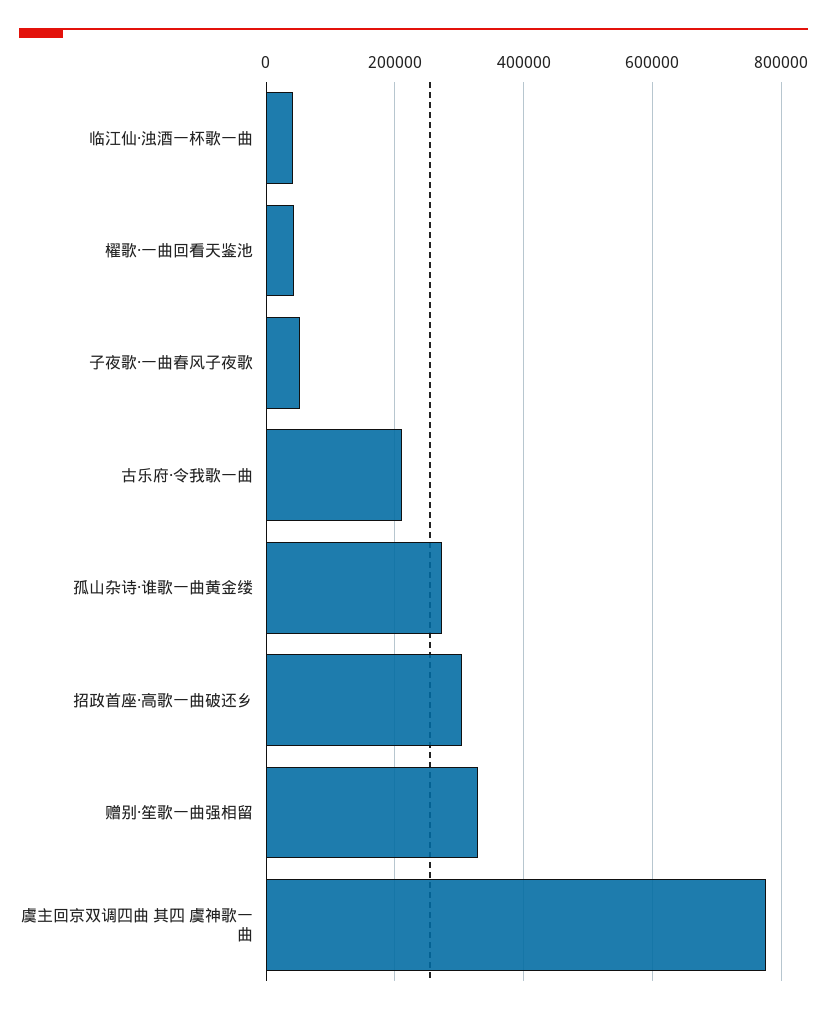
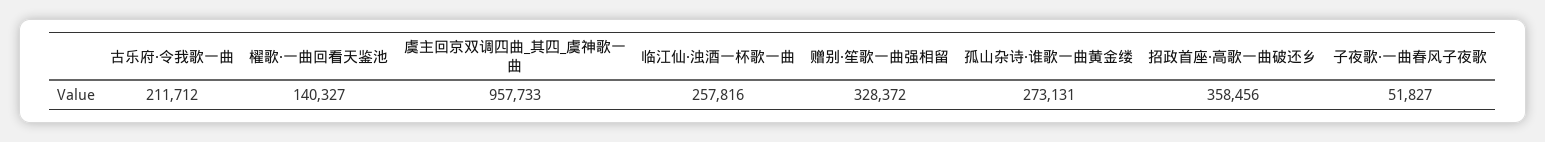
临江仙·浊酒一杯歌一曲: 40000 -> 257816
櫂歌·一曲回看天鉴池: 40000 -> 140327
招政首座·高歌一曲破还乡: 300000 -> 358456
虞主回京双调四曲 其四 虞神歌一曲: 780000 -> 957733

